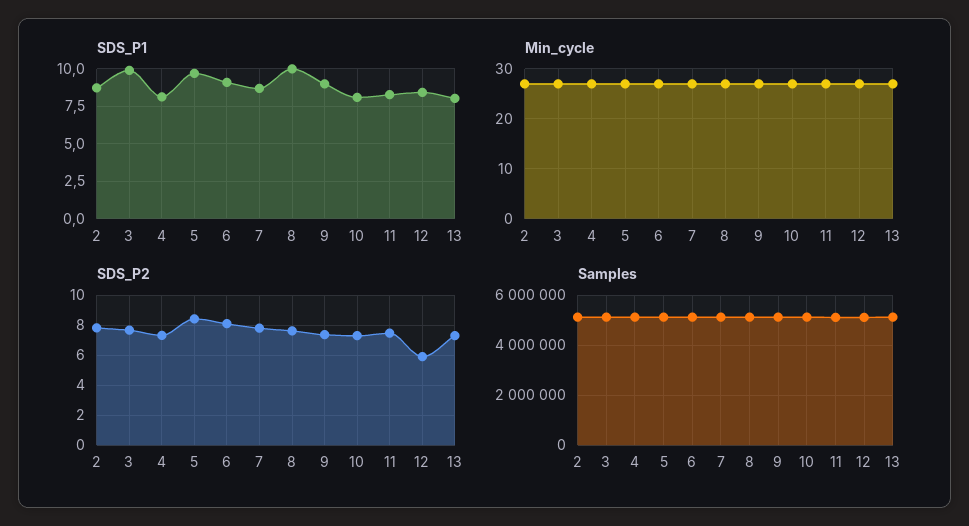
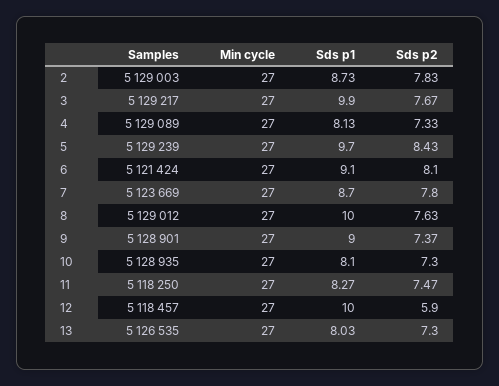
SDS_P1, 12: 8.5 -> 10

